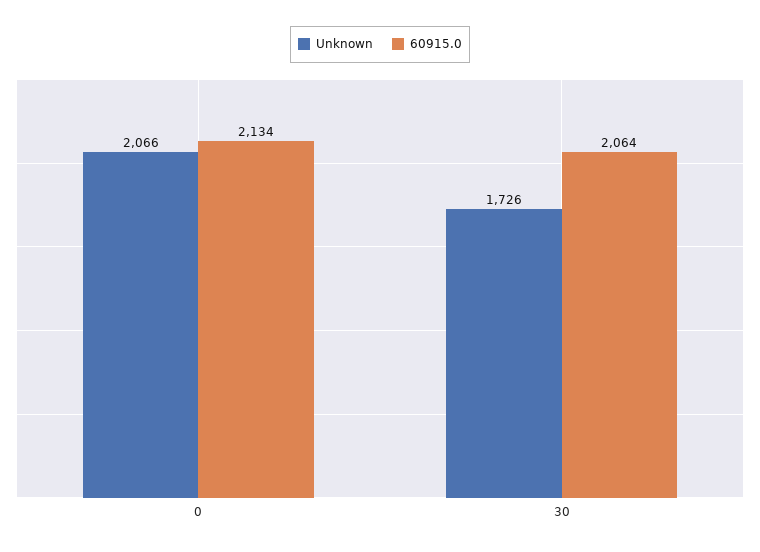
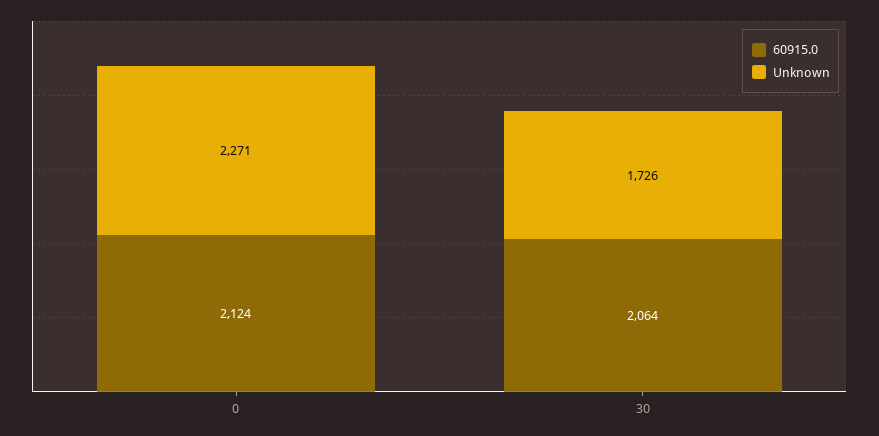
Unknown, 0: 2066 -> 2271
60915.0, 0: 2134 -> 2124

